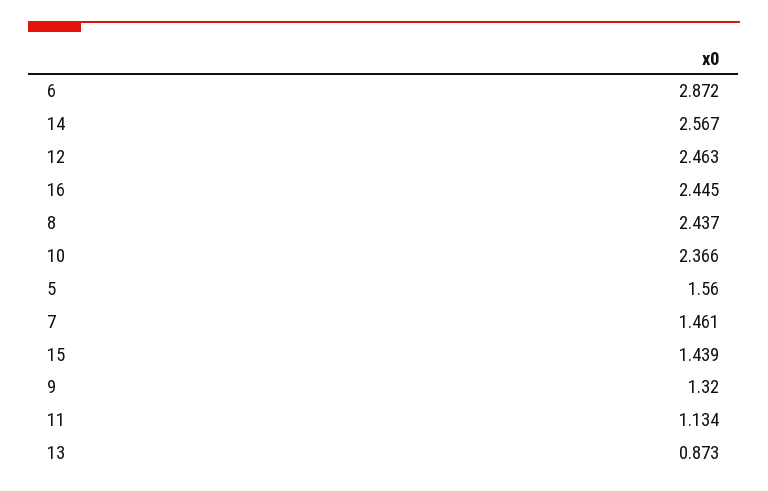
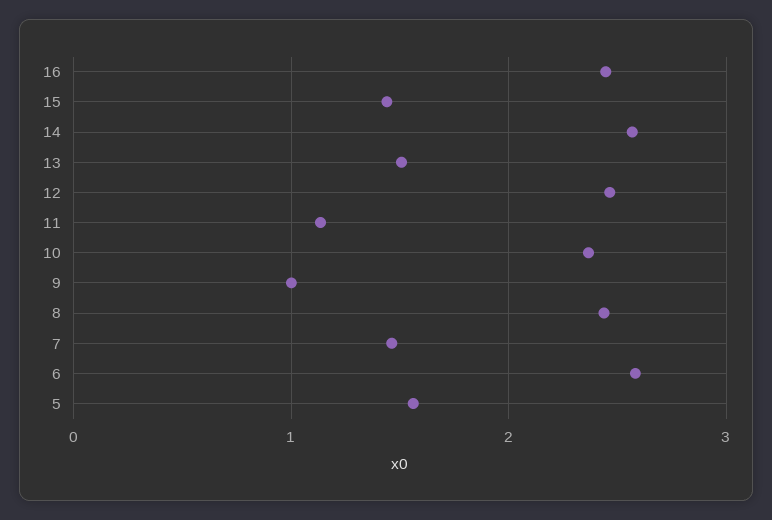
6: 2.872 -> 2.6
9: 1.32 -> 1
13: 0.873 -> 1.5

